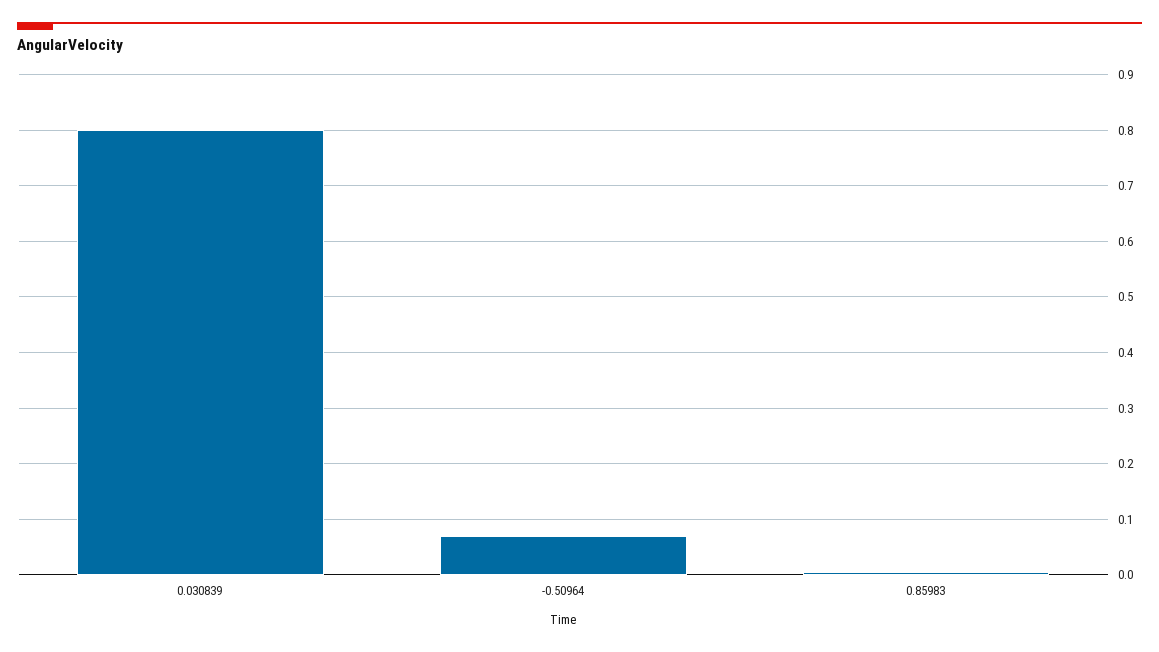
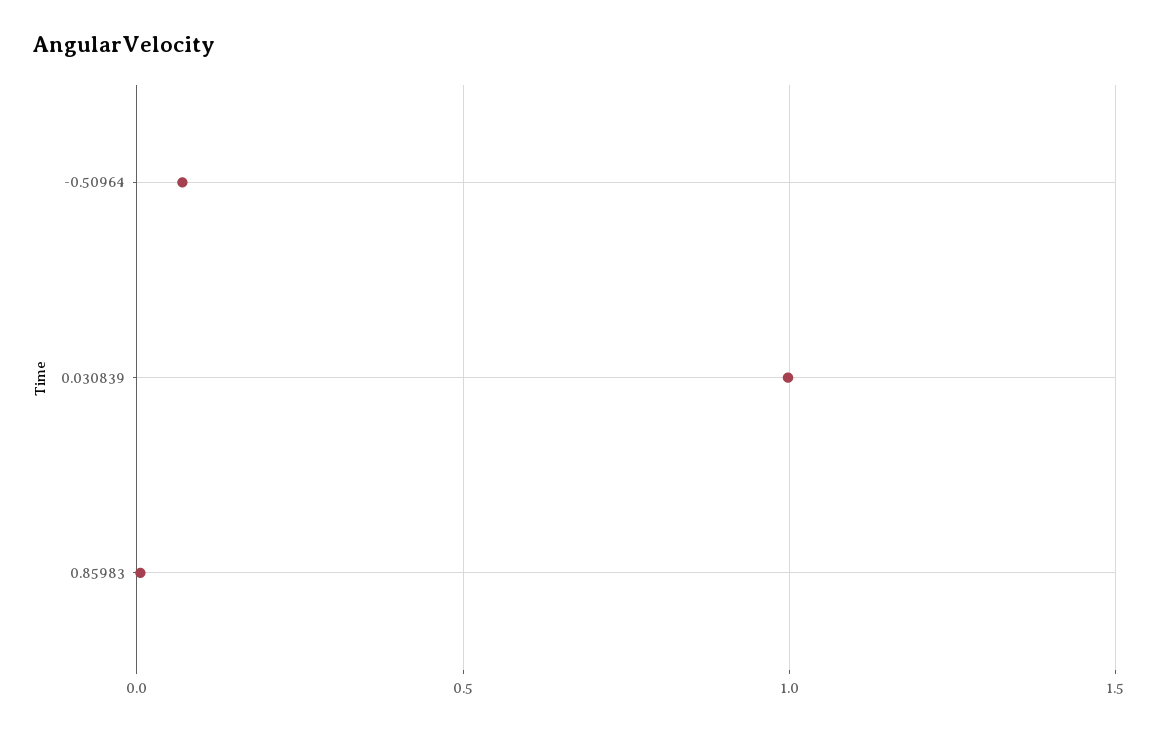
0.030839: 0.8 -> 1

